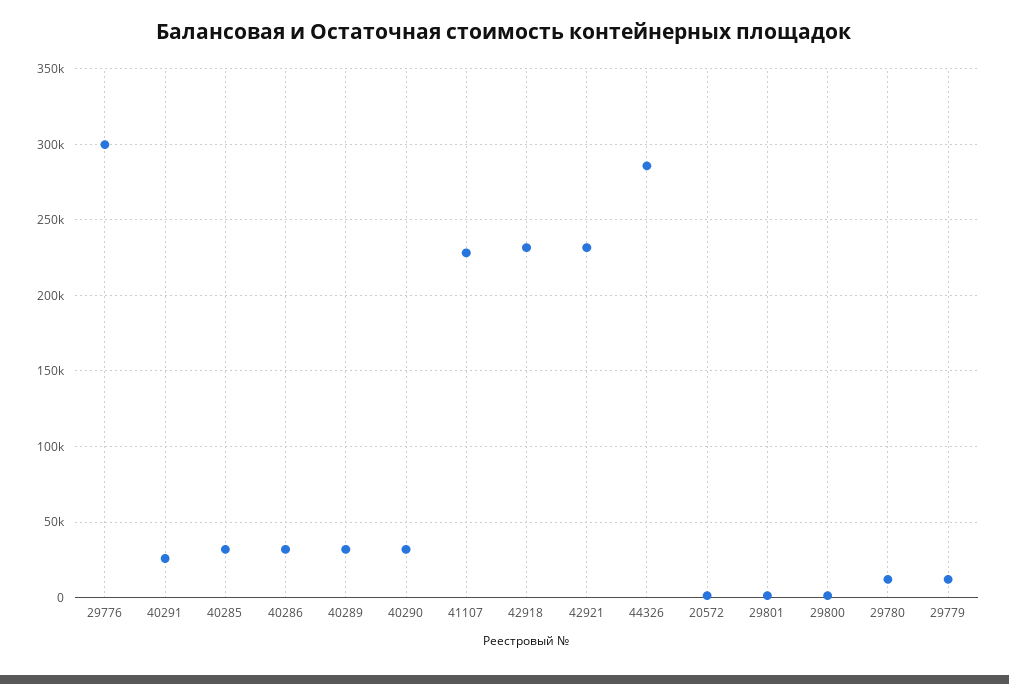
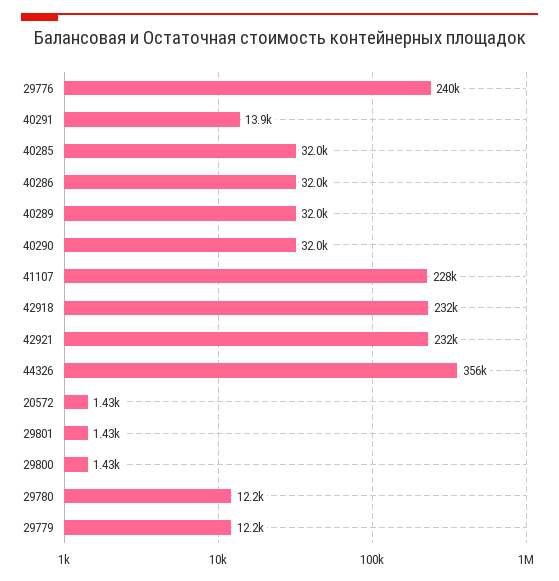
29776: 300000 -> 240000
40291: 25000 -> 13900
44326: 285000 -> 356000

